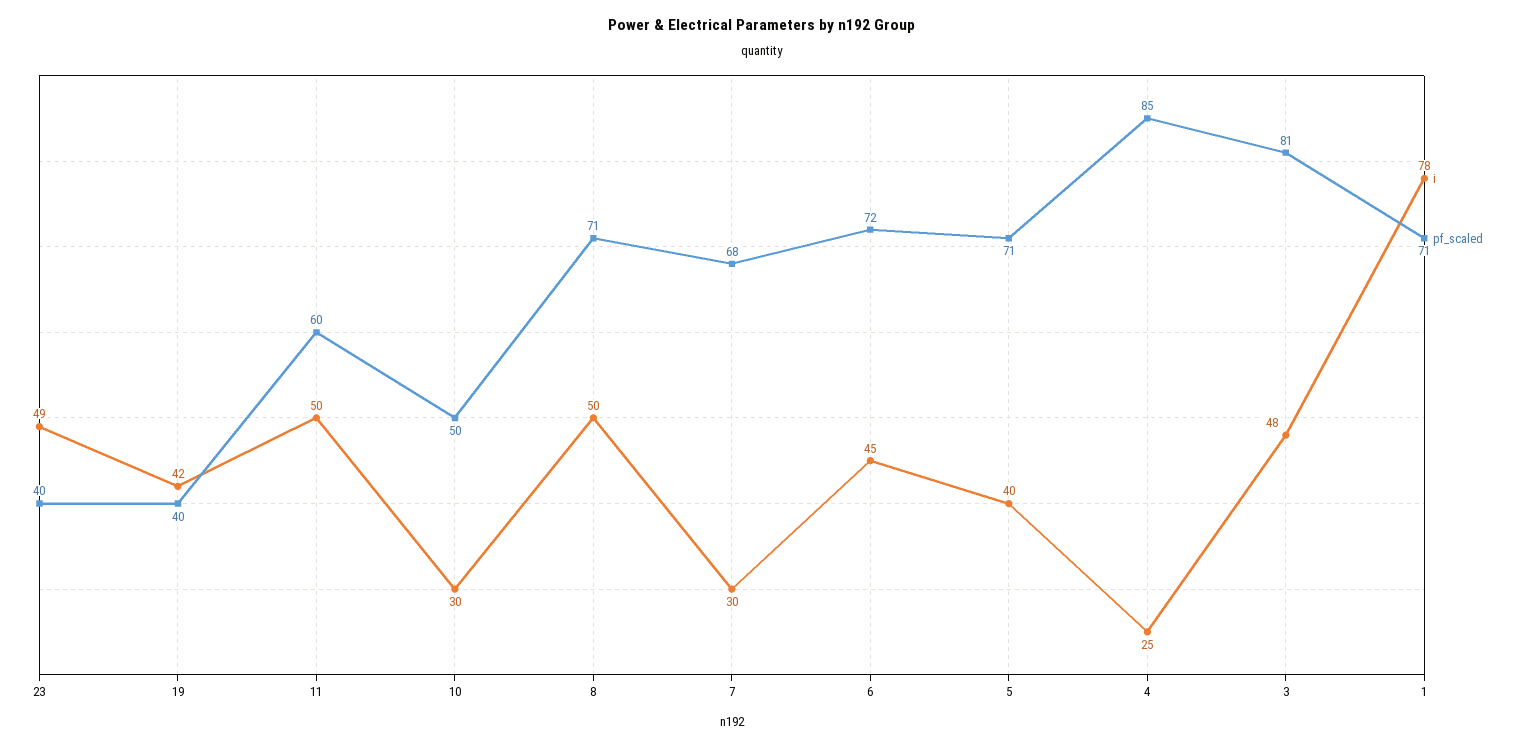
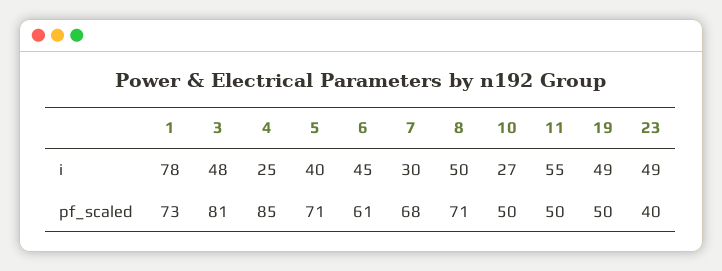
i, 19: 42 -> 49
pf_scaled, 19: 40 -> 50
i, 11: 50 -> 55
pf_scaled, 11: 60 -> 50
i, 10: 30 -> 27
pf_scaled, 6: 72 -> 61
pf_scaled, 1: 71 -> 73

